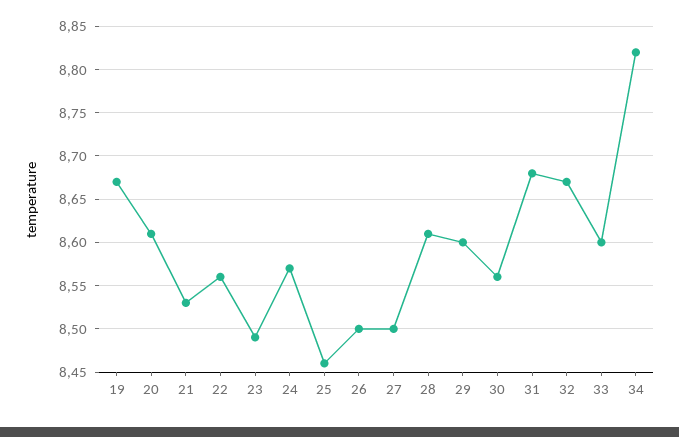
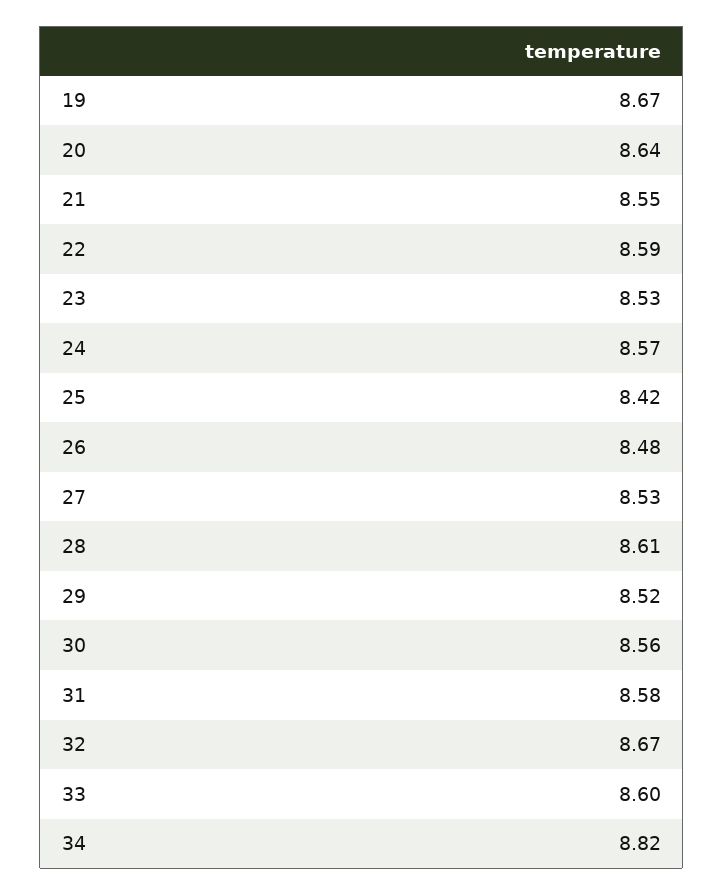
20: 8.61 -> 8.64
21: 8.53 -> 8.55
22: 8.56 -> 8.59
23: 8.49 -> 8.53
25: 8.46 -> 8.42
26: 8.5 -> 8.48
27: 8.5 -> 8.53
29: 8.6 -> 8.52
31: 8.68 -> 8.58

